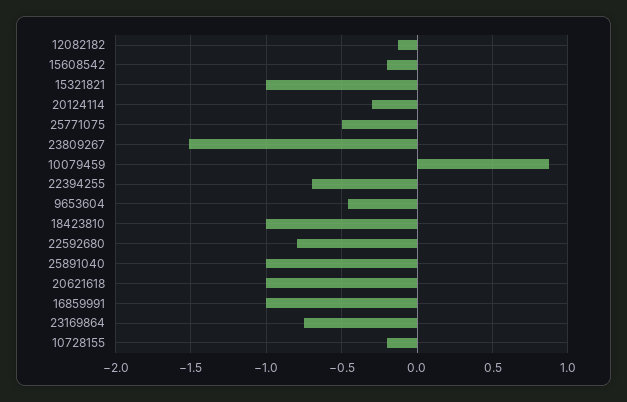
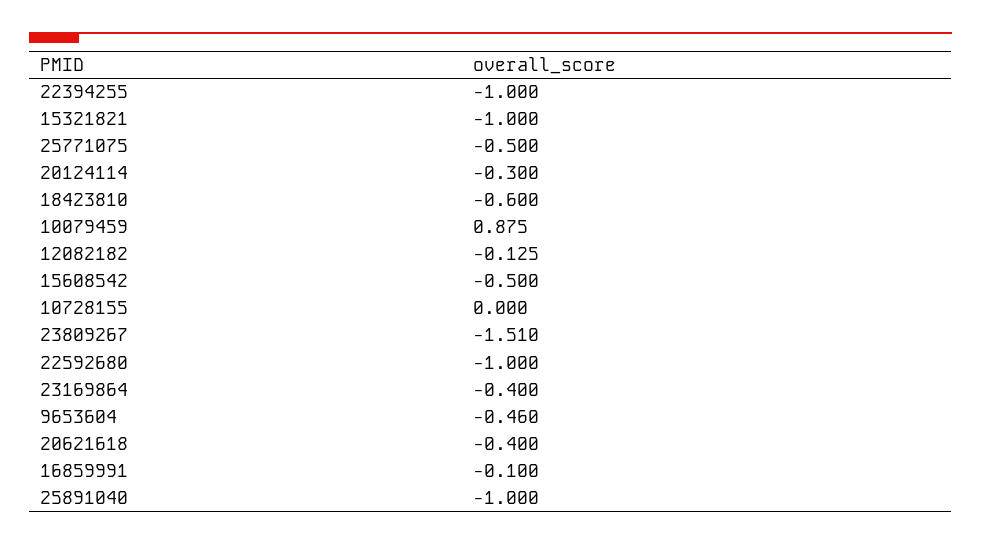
15608542: -0.2 -> -0.5
22394255: -0.7 -> -1
18423810: -1 -> -0.6
22592680: -0.8 -> -1
20621618: -1 -> -0.4
16859991: -1 -> -0.1
23169864: -0.75 -> -0.4
10728155: -0.2 -> 0

